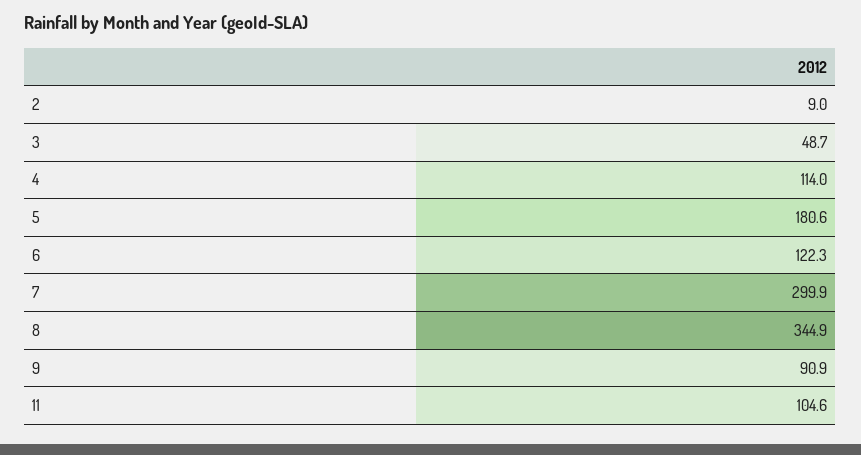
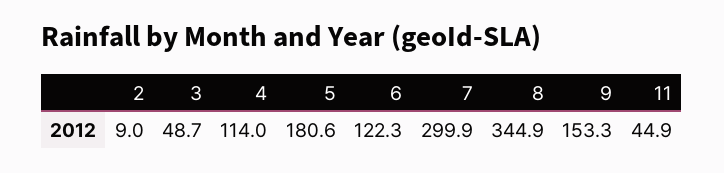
9: 90.9 -> 153.3
11: 104.6 -> 44.9

